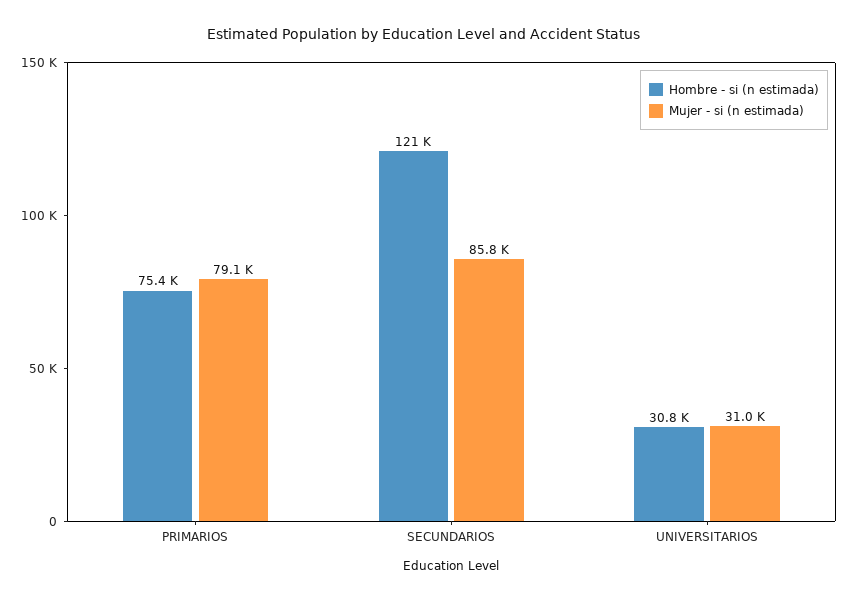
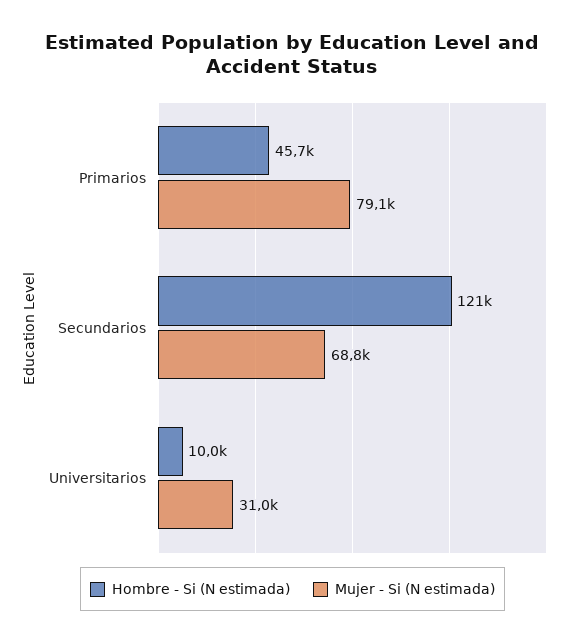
Hombre - si (n estimada), PRIMARIOS: 75400 -> 45700
Mujer - si (n estimada), SECUNDARIOS: 85800 -> 68800
Hombre - si (n estimada), UNIVERSITARIOS: 30800 -> 10000

